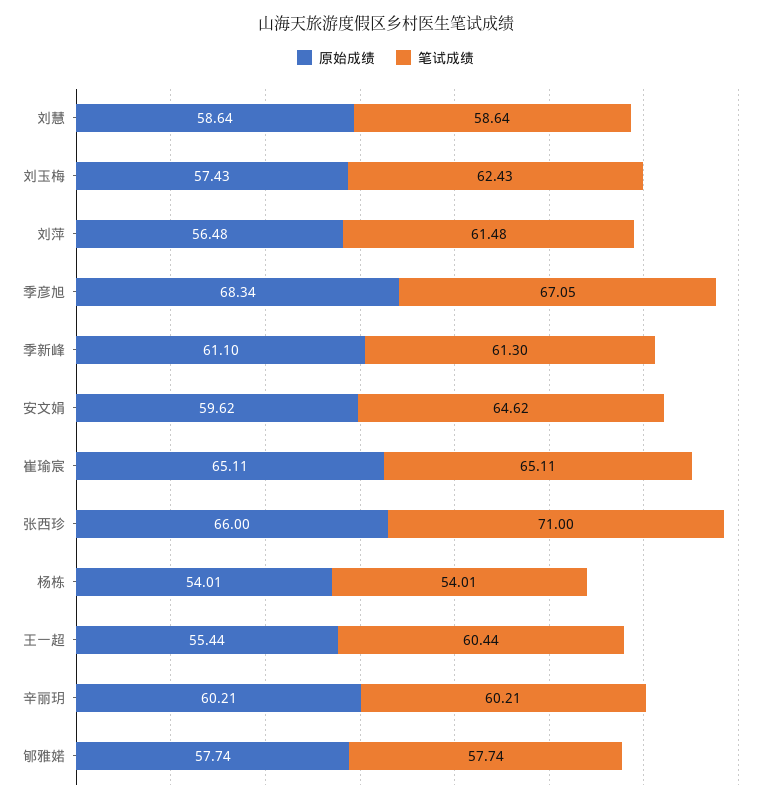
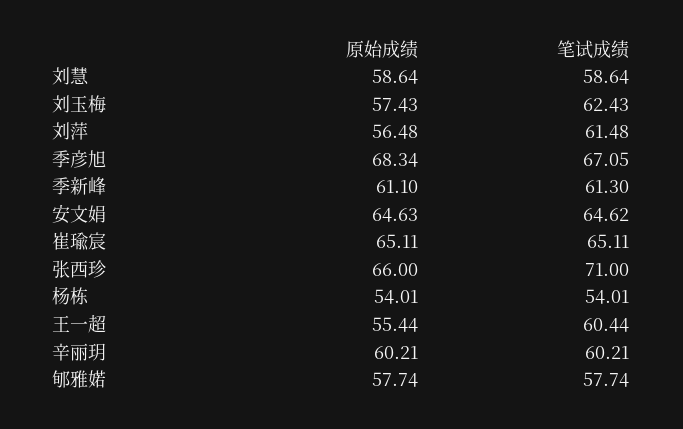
原始成绩, 安文娟: 59.62 -> 64.63

